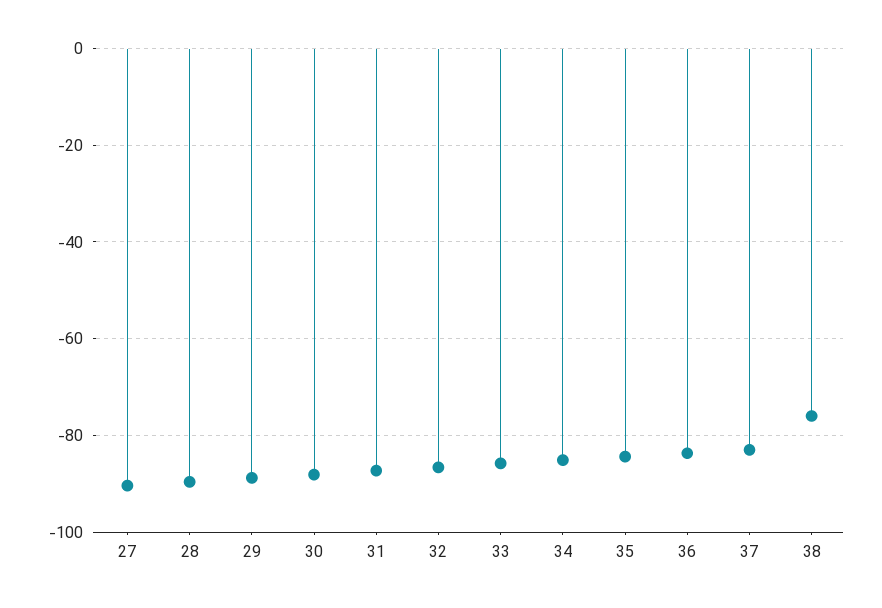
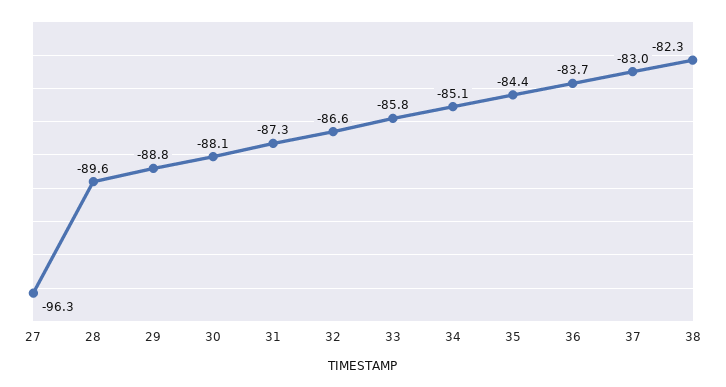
27: -90 -> -96.3
38: -76 -> -82.3

